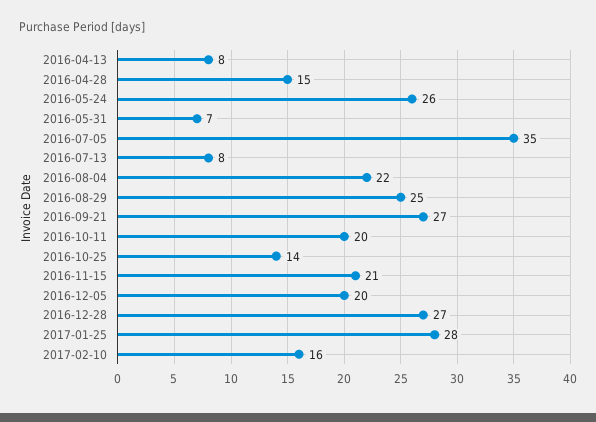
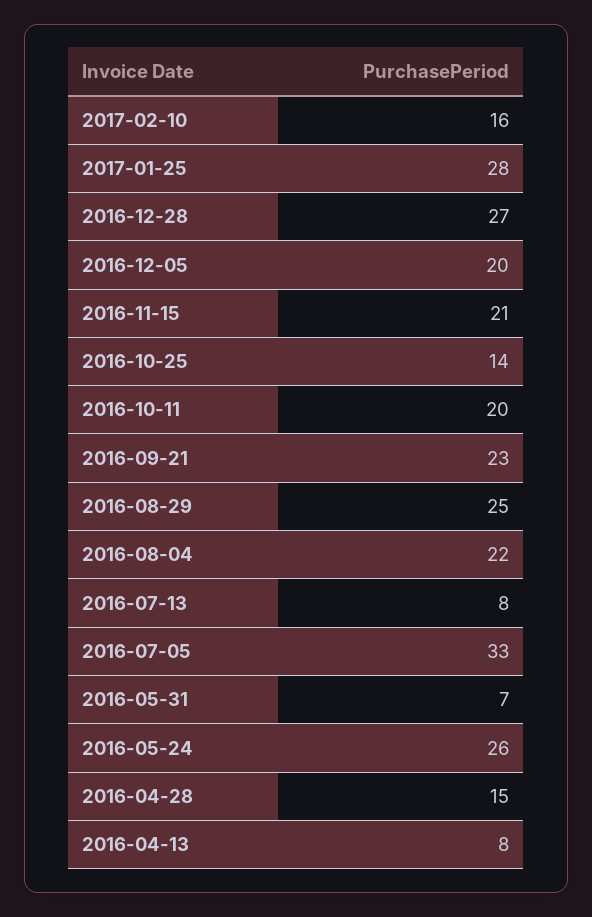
2016-07-05: 35 -> 33
2016-09-21: 27 -> 23

